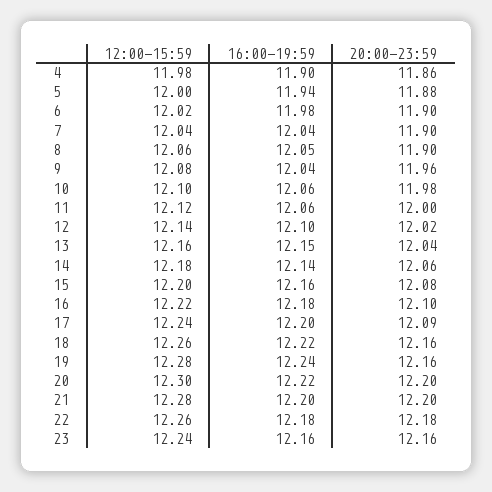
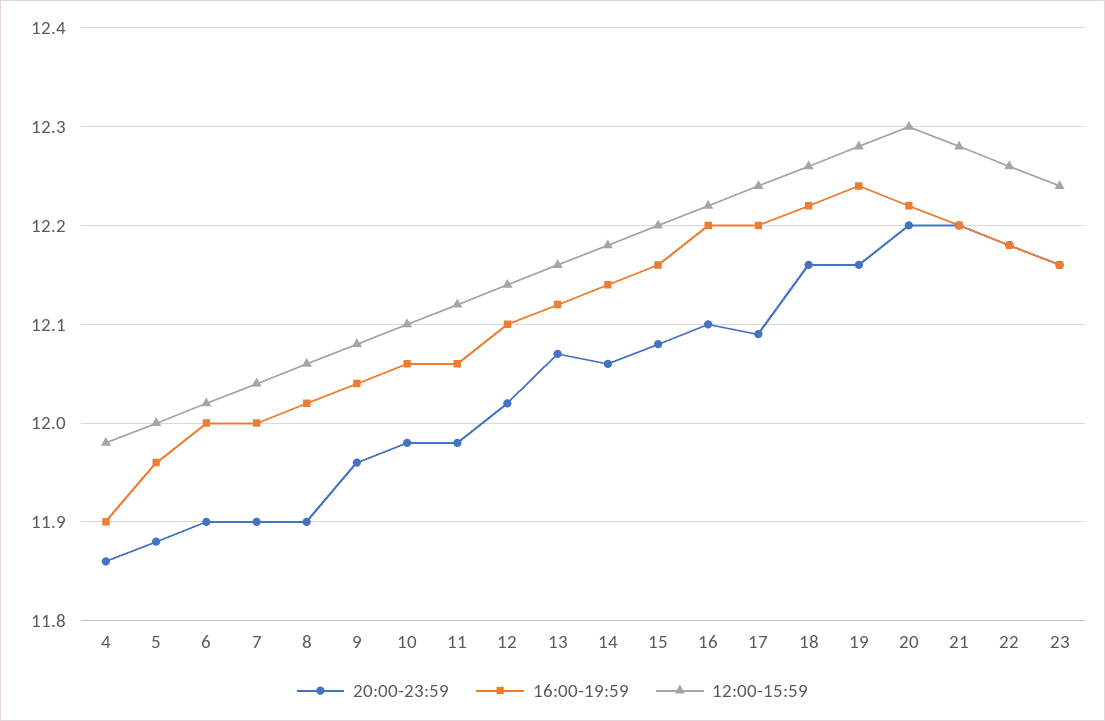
16:00-19:59, 5: 11.94 -> 11.96
16:00-19:59, 6: 11.98 -> 12
16:00-19:59, 7: 12.04 -> 12
16:00-19:59, 8: 12.05 -> 12.02
20:00-23:59, 11: 12 -> 11.98
16:00-19:59, 13: 12.15 -> 12.12
20:00-23:59, 13: 12.04 -> 12.07
16:00-19:59, 16: 12.18 -> 12.2

